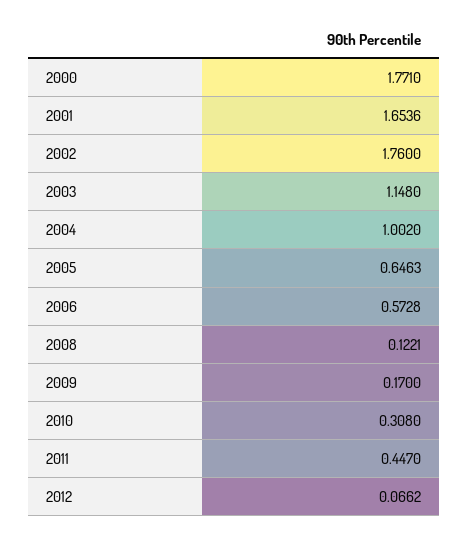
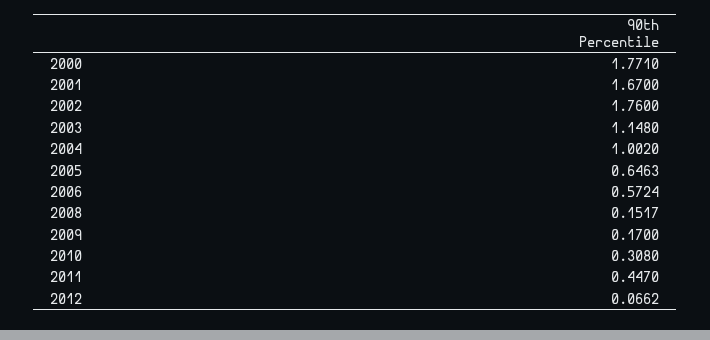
2001: 1.6536 -> 1.67
2006: 0.5728 -> 0.5724
2008: 0.1221 -> 0.1517

